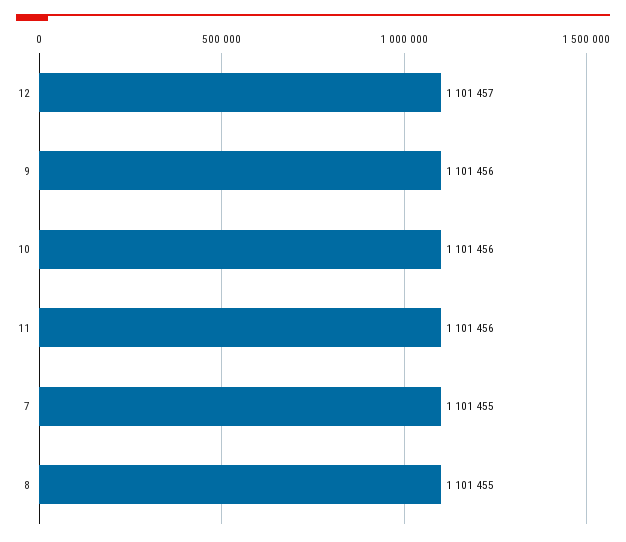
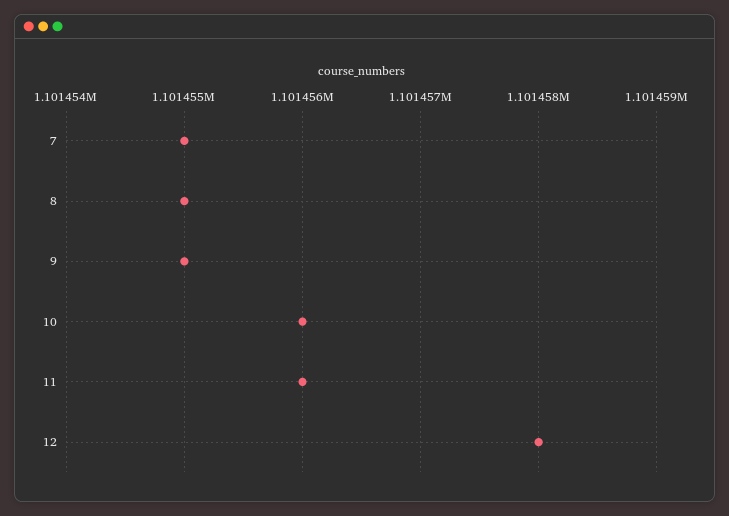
12: 1101457 -> 1101458
9: 1101456 -> 1101455

